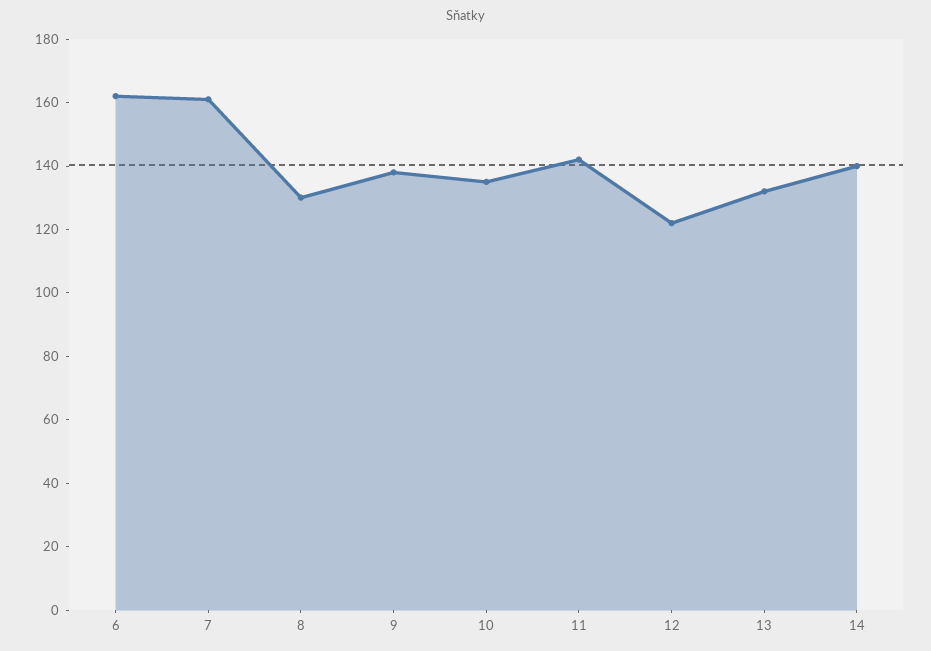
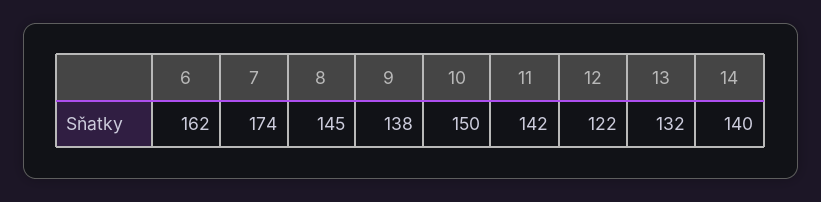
7: 160 -> 174
8: 130 -> 145
10: 135 -> 150

